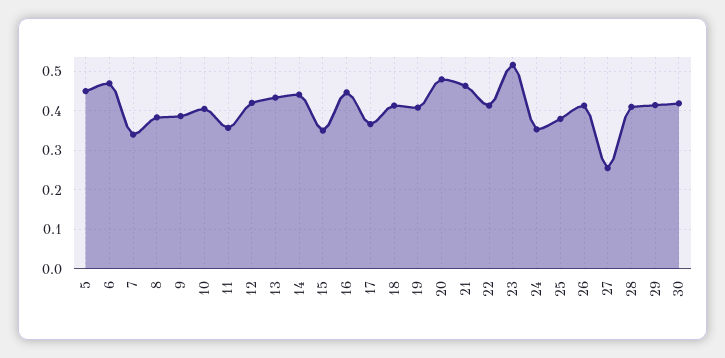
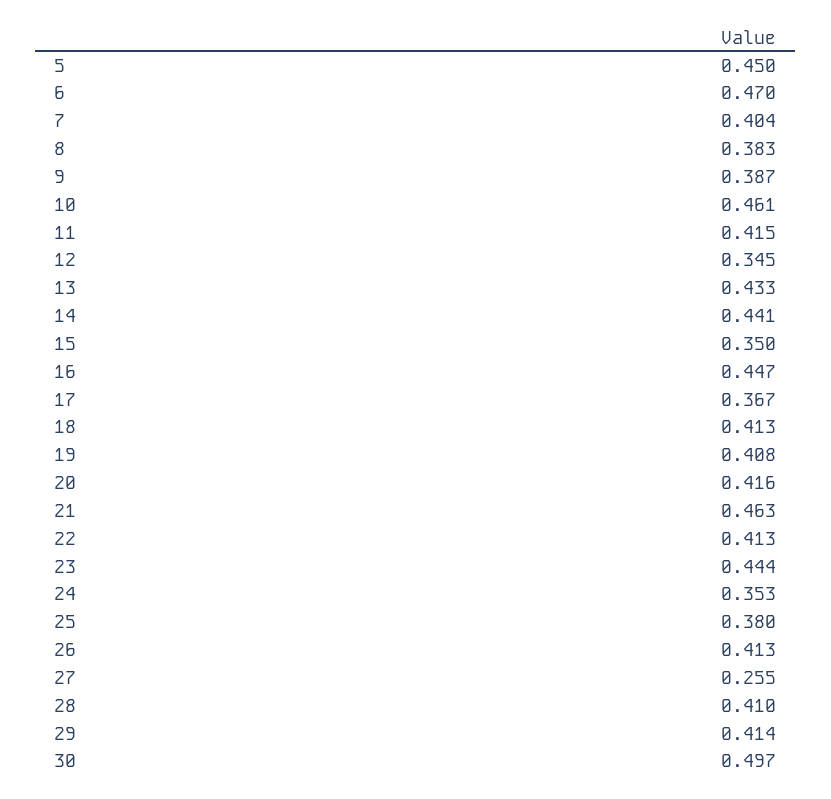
7: 0.34 -> 0.404
10: 0.4 -> 0.461
11: 0.36 -> 0.415
12: 0.42 -> 0.345
20: 0.48 -> 0.416
23: 0.52 -> 0.444
30: 0.42 -> 0.497

